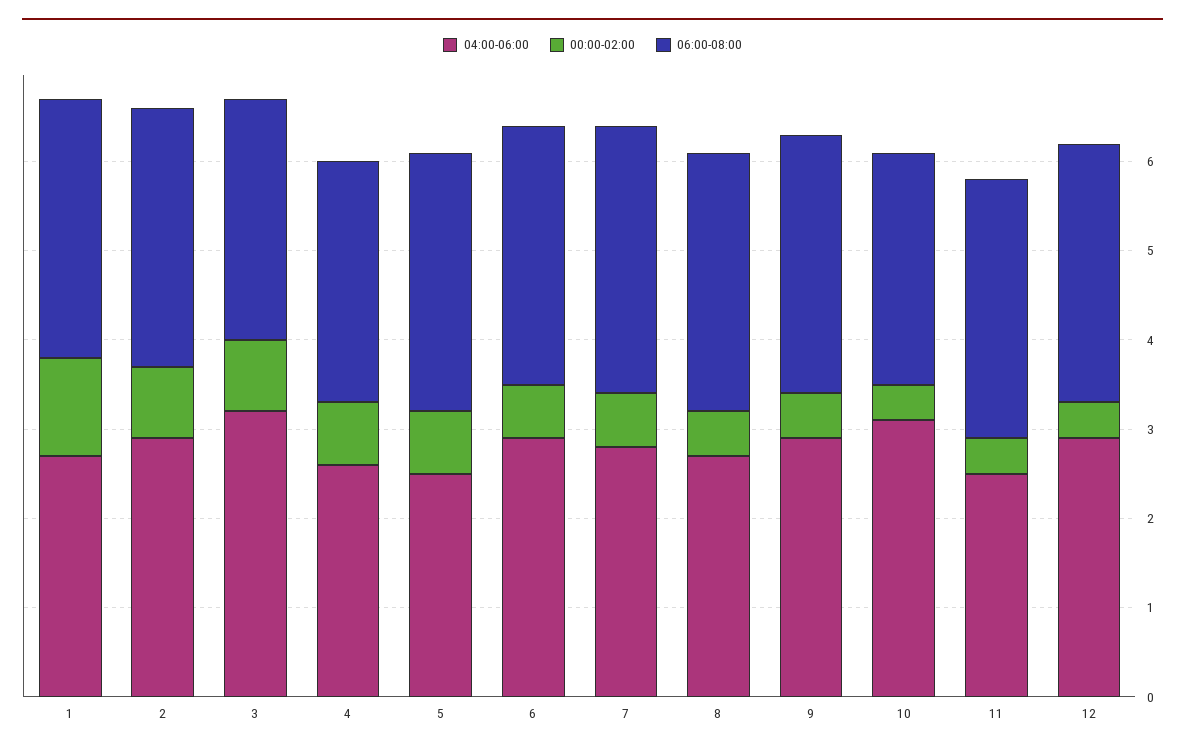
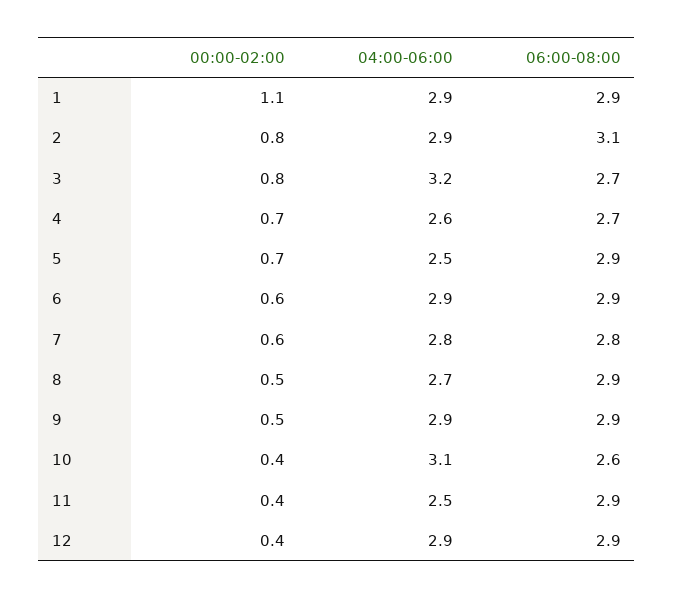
04:00-06:00, 1: 2.7 -> 2.9
06:00-08:00, 2: 2.9 -> 3.1
06:00-08:00, 7: 3 -> 2.8

